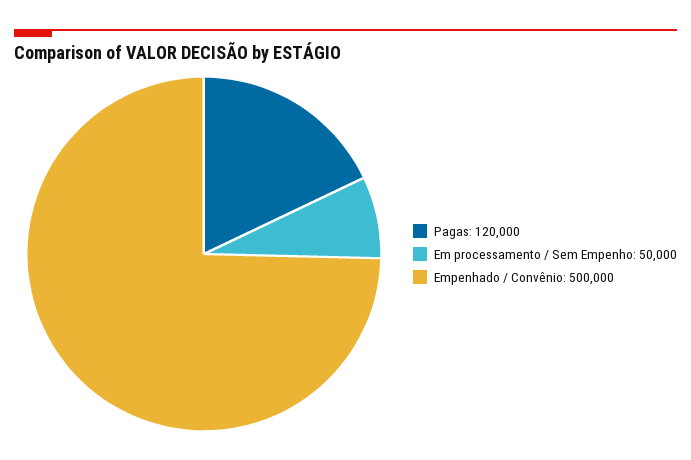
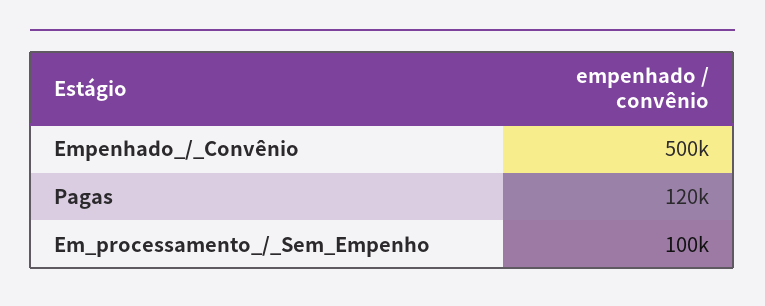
Em processamento / Sem Empenho: 50000 -> 100000

